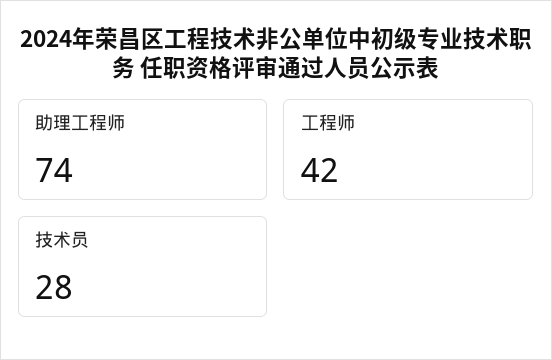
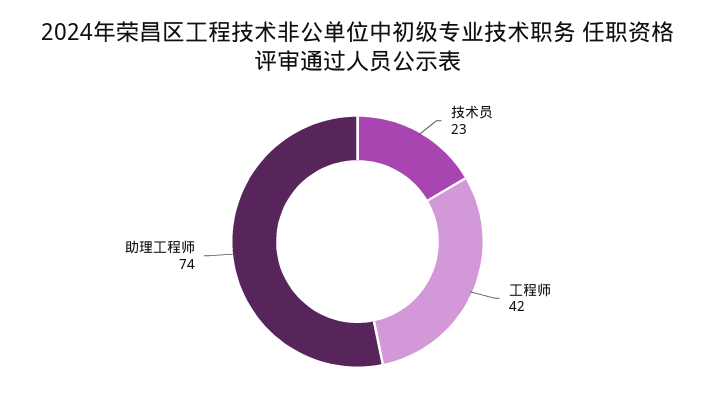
技术员: 28 -> 23

